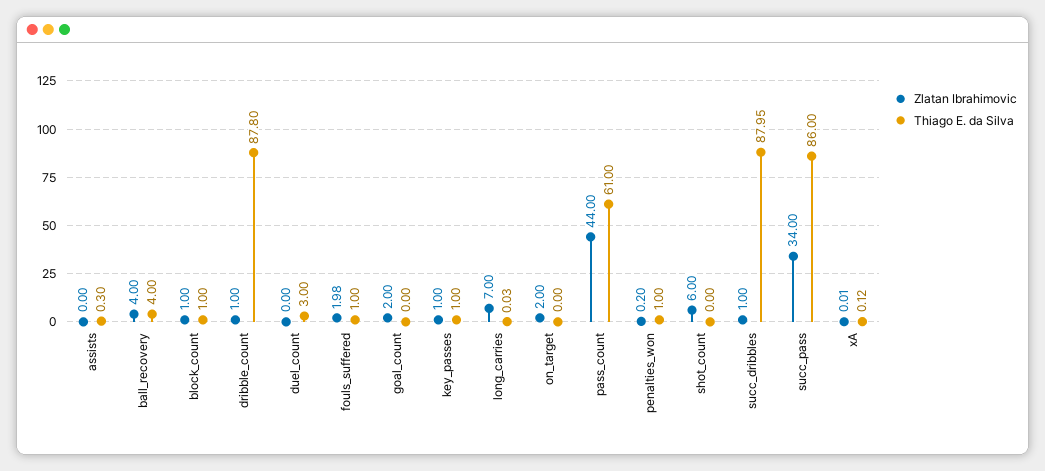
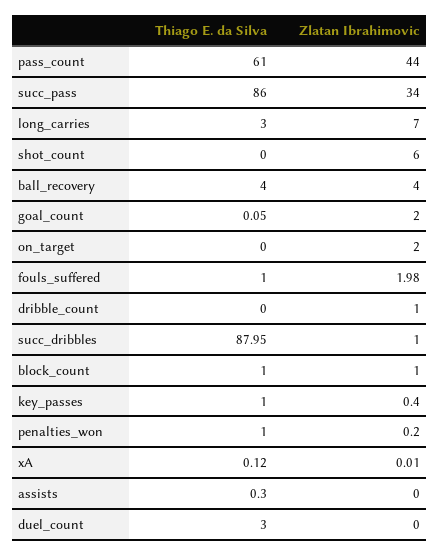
Thiago E. da Silva, dribble_count: 87.8 -> 0
Thiago E. da Silva, goal_count: 0 -> 0.05
Zlatan Ibrahimovic, key_passes: 1 -> 0.4
Thiago E. da Silva, long_carries: 0.03 -> 3

